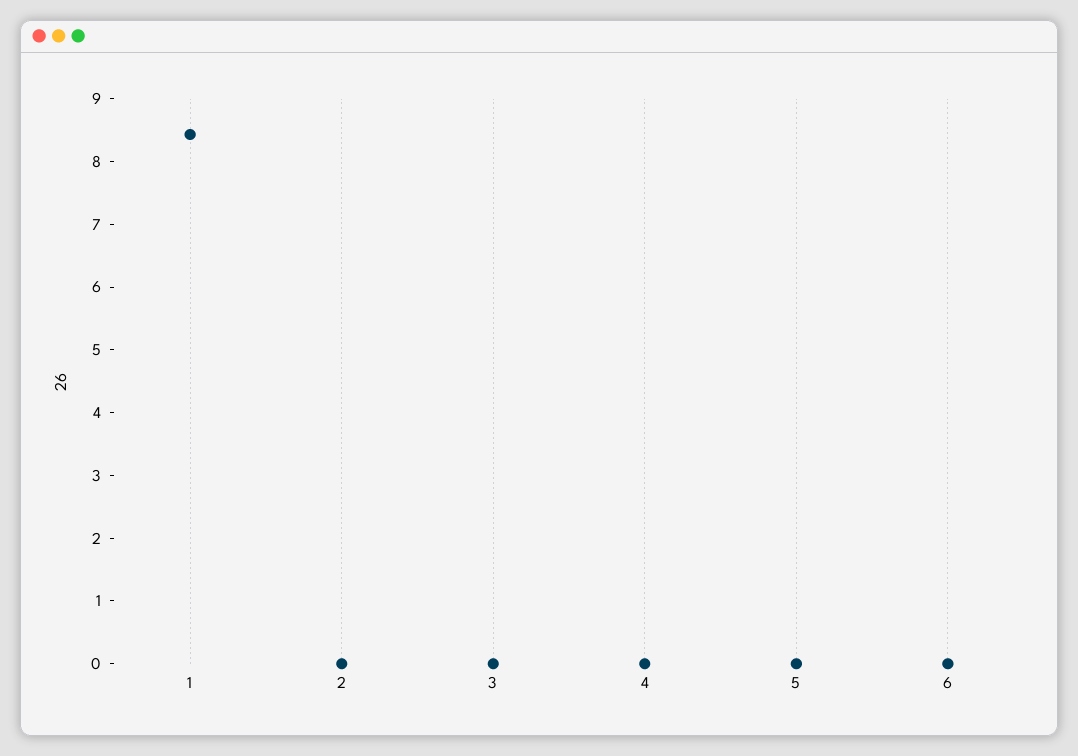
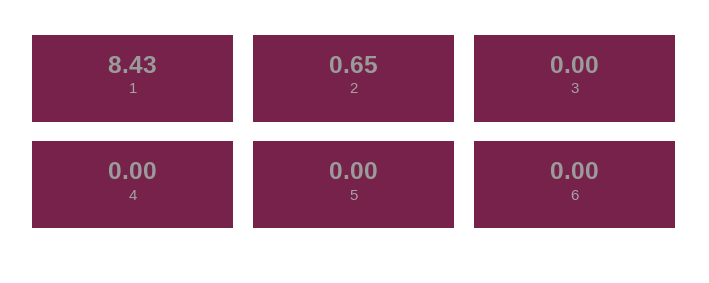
2: 0 -> 0.65

